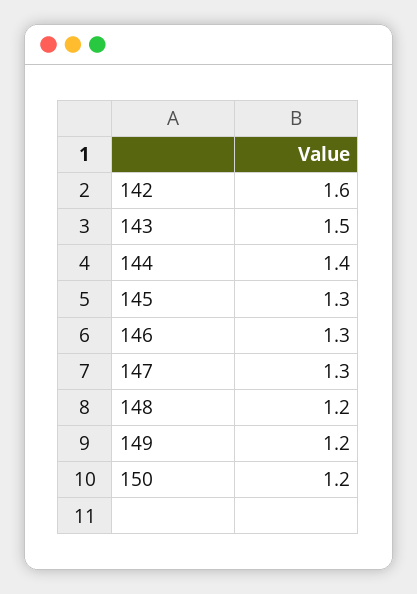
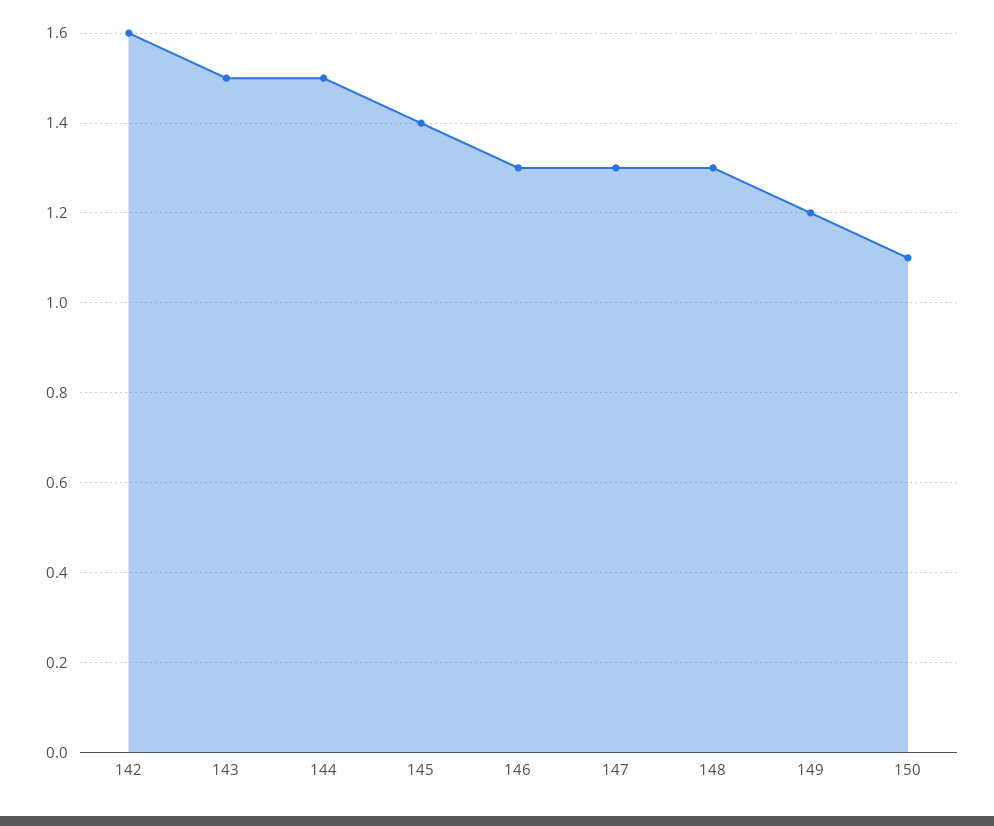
144: 1.4 -> 1.5
145: 1.3 -> 1.4
148: 1.2 -> 1.3
150: 1.2 -> 1.1

